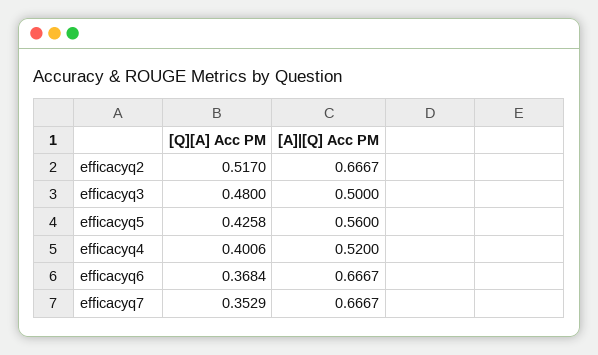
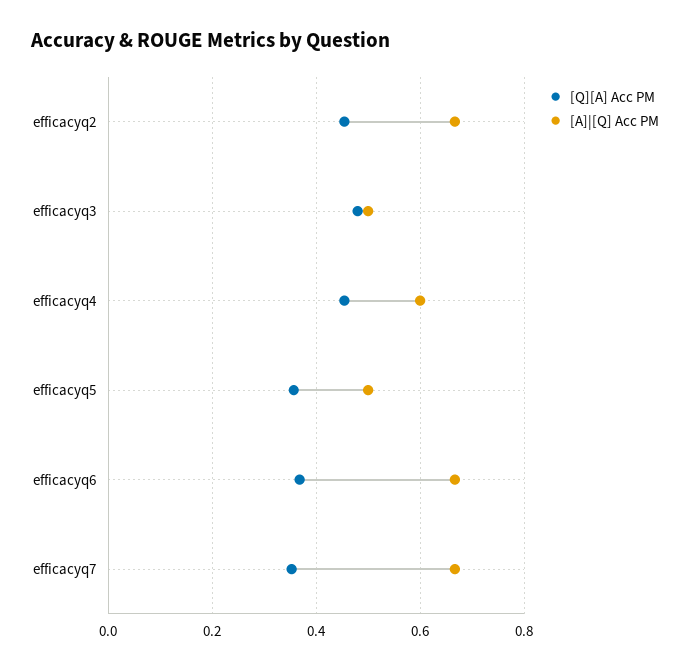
[Q][A] Acc PM, efficacyq2: 0.517 -> 0.46
[Q][A] Acc PM, efficacyq5: 0.4258 -> 0.36
[A]|[Q] Acc PM, efficacyq5: 0.56 -> 0.5
[Q][A] Acc PM, efficacyq4: 0.4006 -> 0.46
[A]|[Q] Acc PM, efficacyq4: 0.52 -> 0.6

